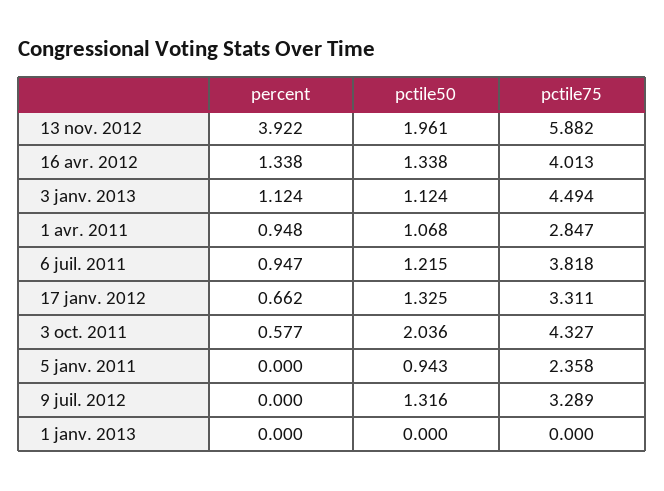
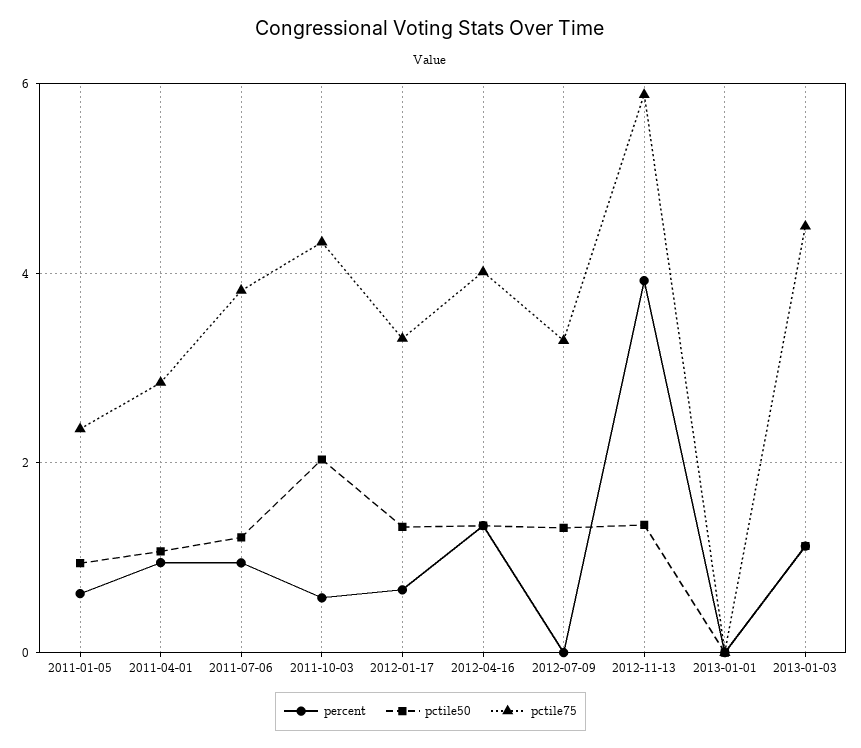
pctile50, 13 nov. 2012: 1.961 -> 1.4
percent, 5 janv. 2011: 0 -> 0.6

